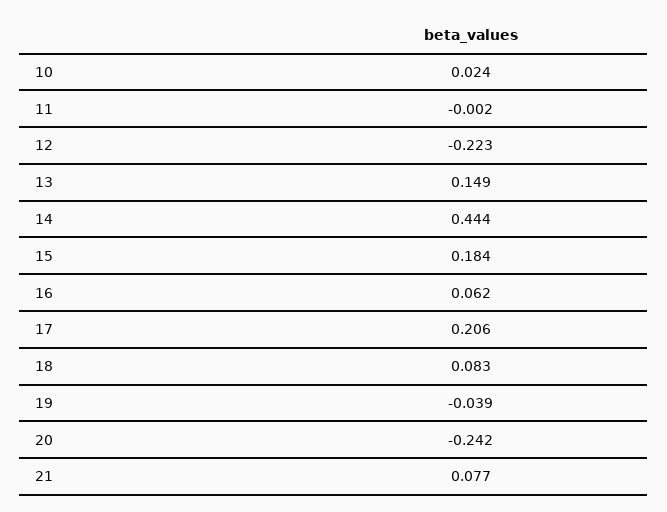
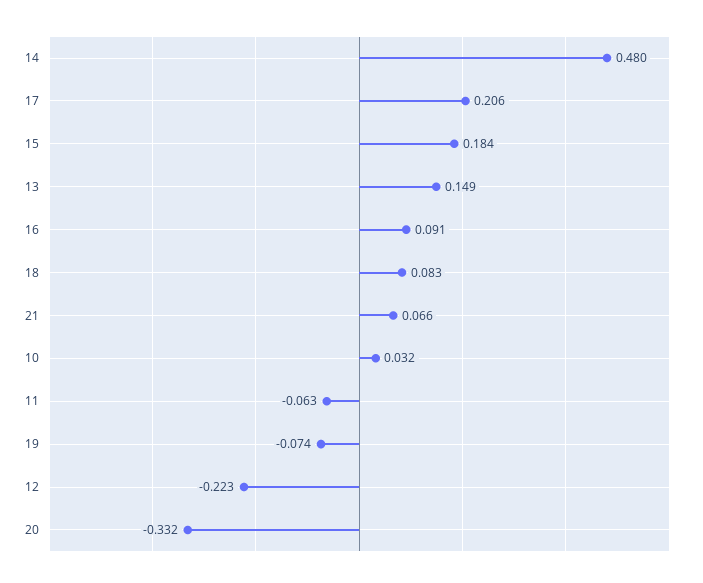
10: 0.024 -> 0.032
11: -0.002 -> -0.063
14: 0.444 -> 0.48
16: 0.062 -> 0.091
19: -0.039 -> -0.074
20: -0.242 -> -0.332
21: 0.077 -> 0.066

